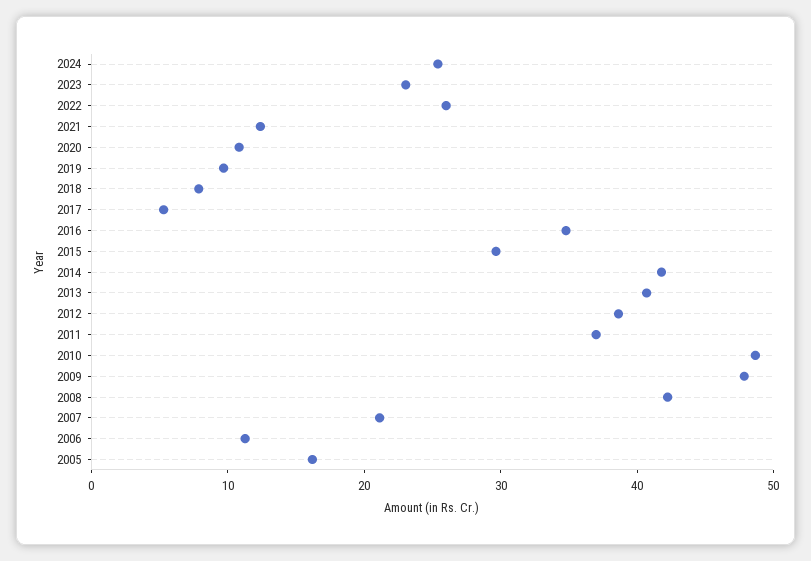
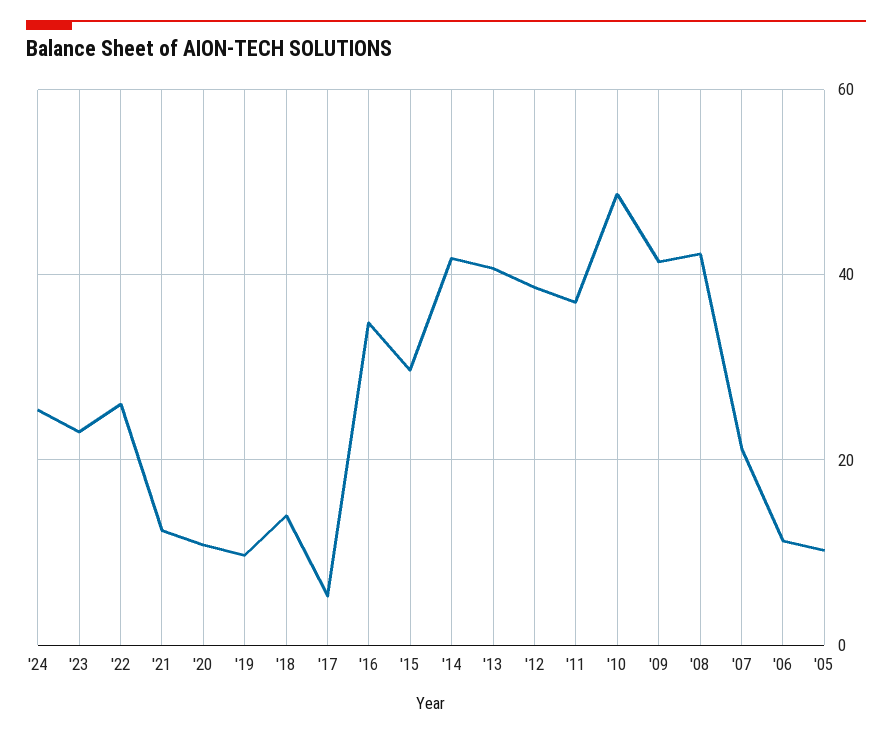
2018: 8 -> 14
2009: 48 -> 42
2005: 16 -> 10

